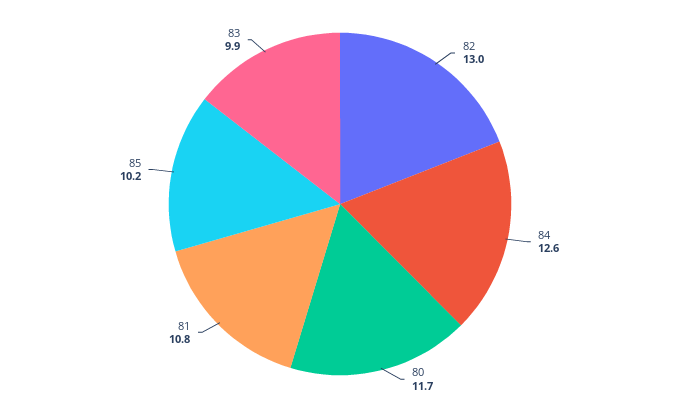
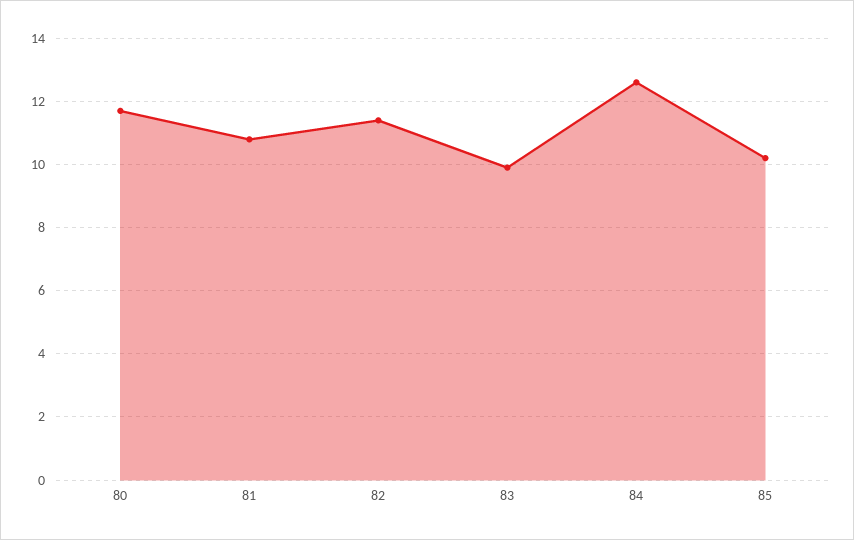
82: 13 -> 11.5

